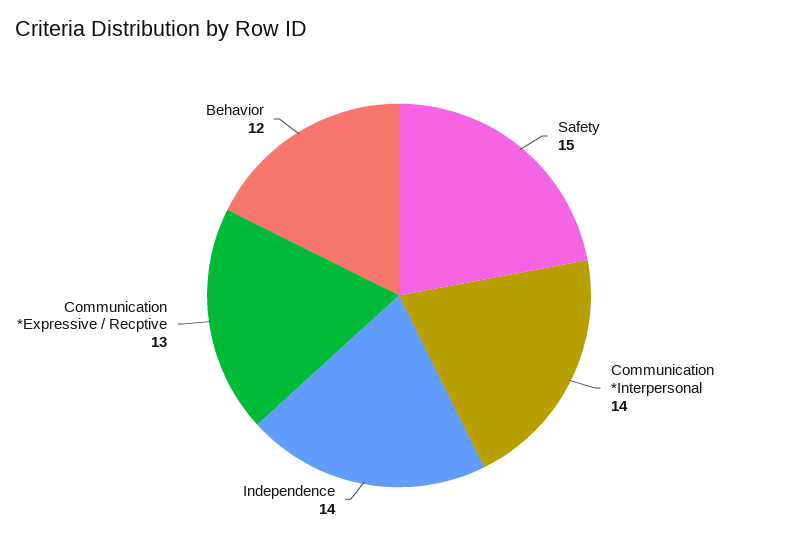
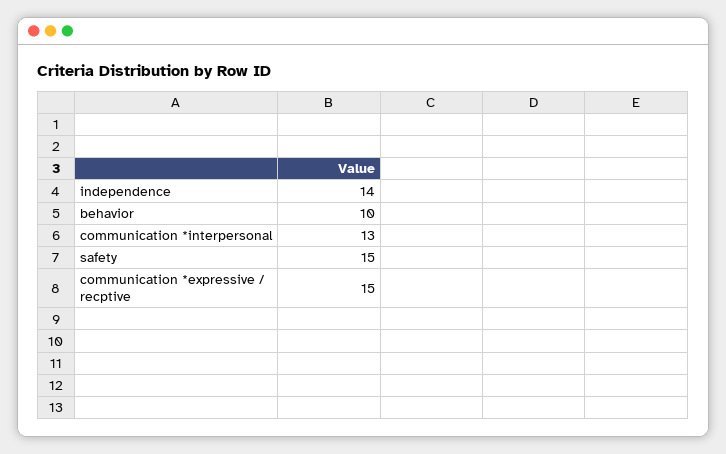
Communication *Interpersonal: 14 -> 13
Communication *Expressive / Recptive: 13 -> 15
Behavior: 12 -> 10

